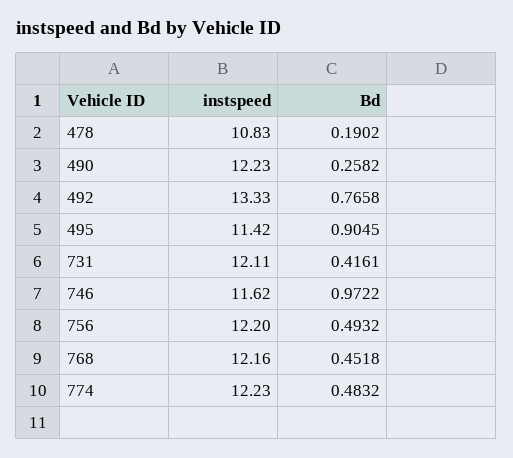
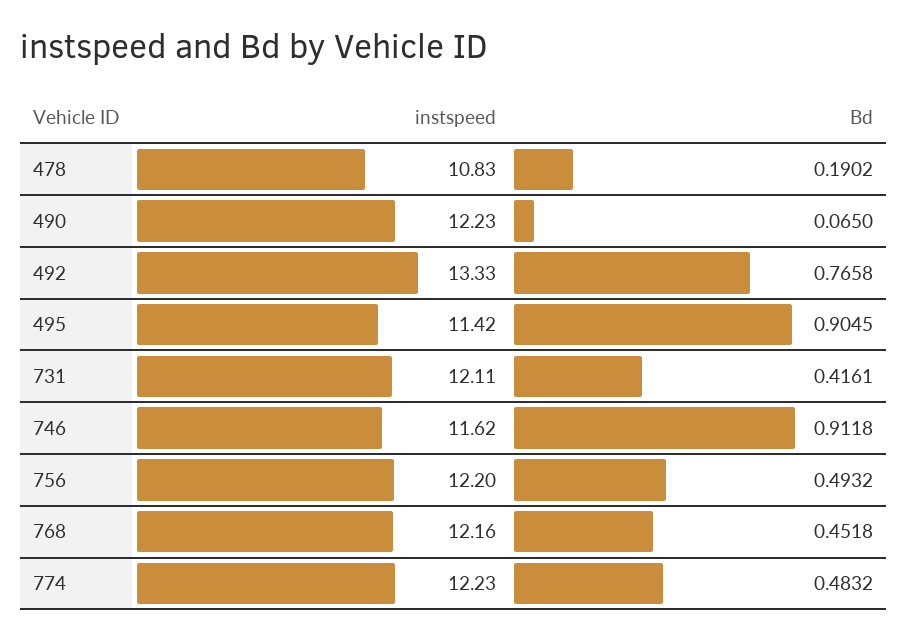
Bd, 490: 0.2582 -> 0.065
Bd, 746: 0.9722 -> 0.9118

